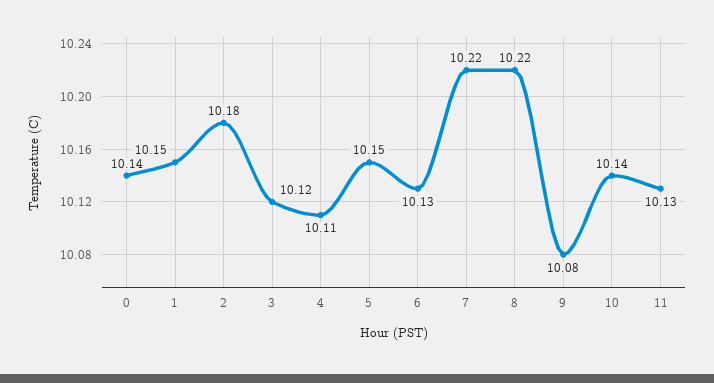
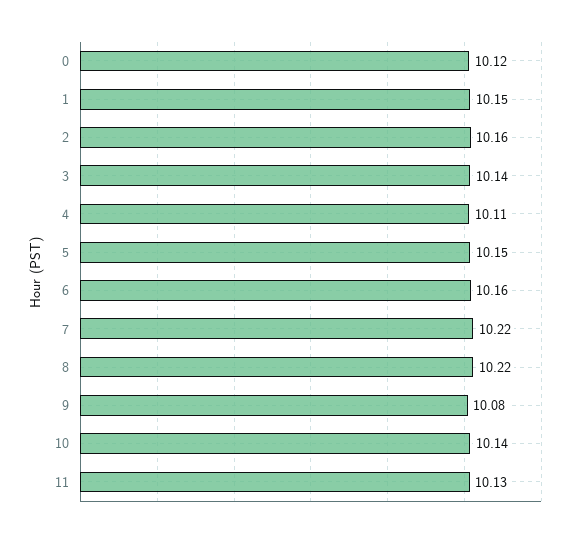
0: 10.14 -> 10.12
2: 10.18 -> 10.16
3: 10.12 -> 10.14
6: 10.13 -> 10.16

